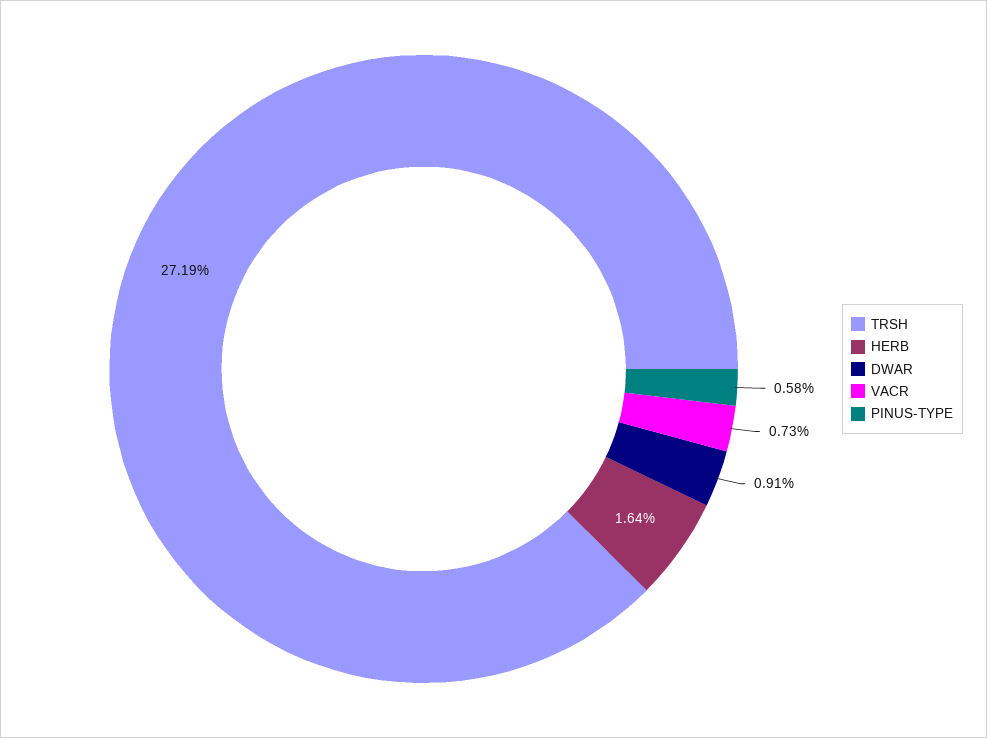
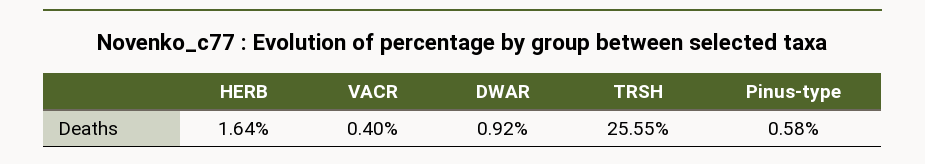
TRSH: 27.19 -> 25.55
DWAR: 0.91 -> 0.92
VACR: 0.73 -> 0.4

